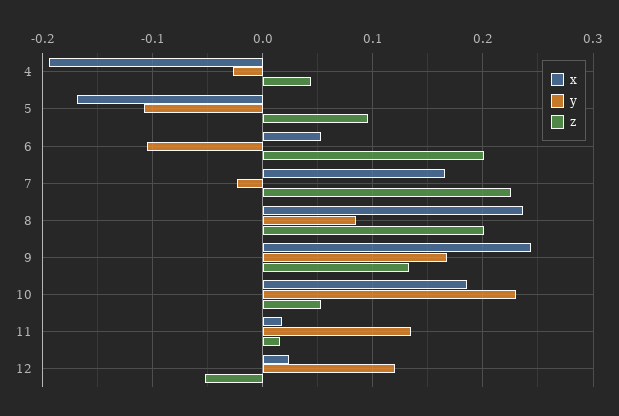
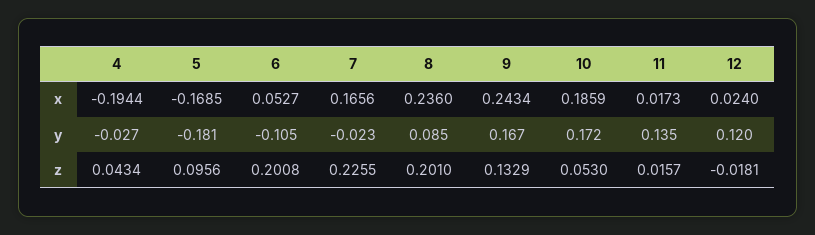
y, 5: -0.11 -> -0.181
y, 10: 0.23 -> 0.172
z, 12: -0.05 -> -0.0181

